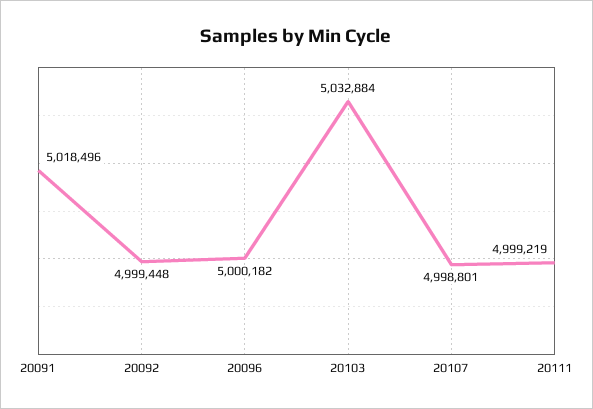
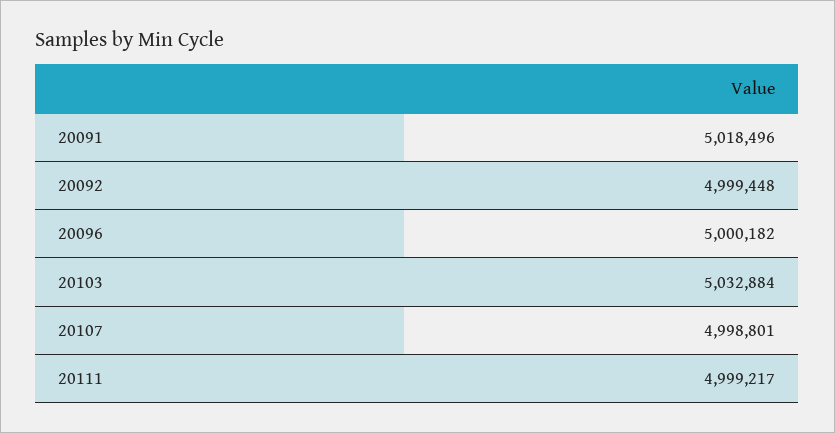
20111: 4999219 -> 4999217

